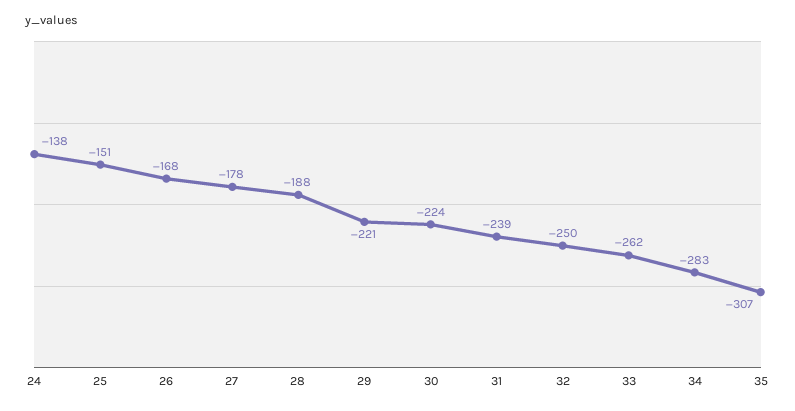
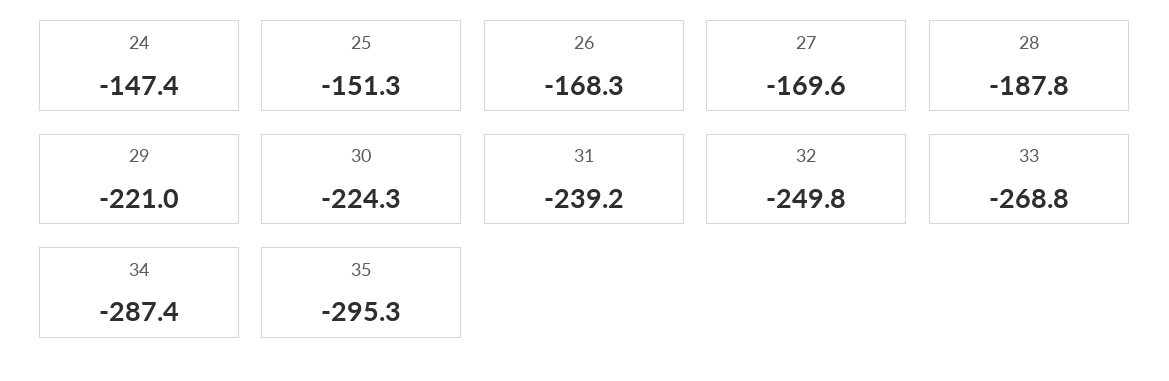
24: -138 -> -147.4
27: -178 -> -169.6
33: -262 -> -268.8
34: -283 -> -287.4
35: -307 -> -295.3

